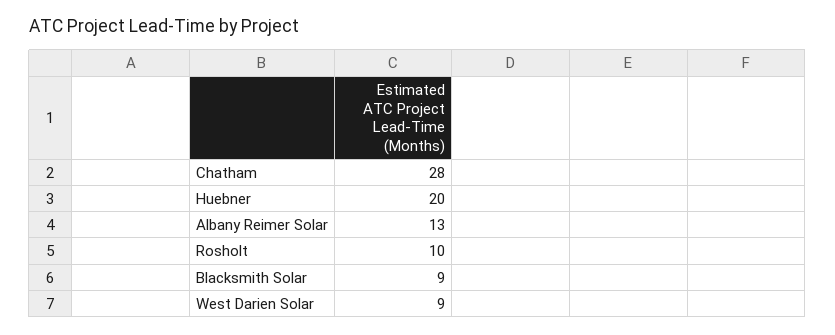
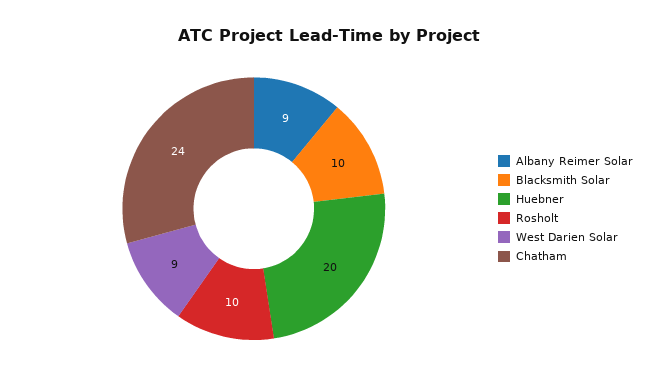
Chatham: 28 -> 24
Albany Reimer Solar: 13 -> 9
Blacksmith Solar: 9 -> 10

